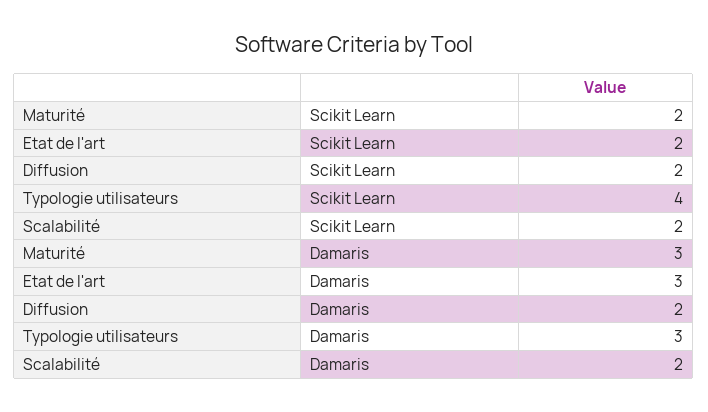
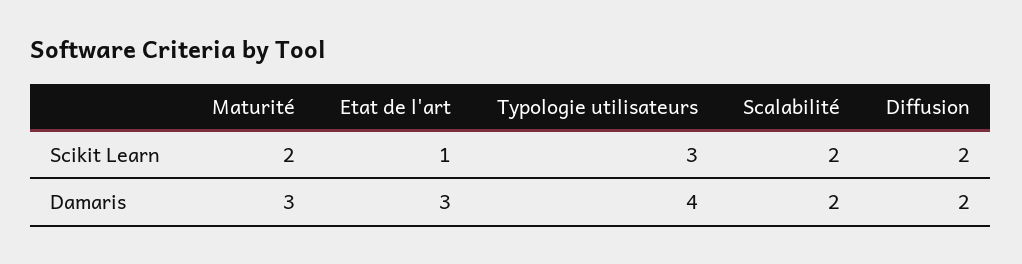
Etat de l'art, Scikit Learn: 2 -> 1
Typologie utilisateurs, Scikit Learn: 4 -> 3
Typologie utilisateurs, Damaris: 3 -> 4

